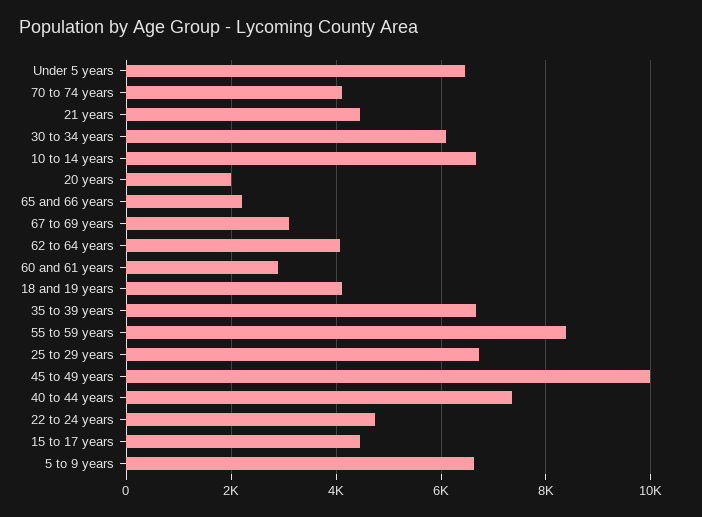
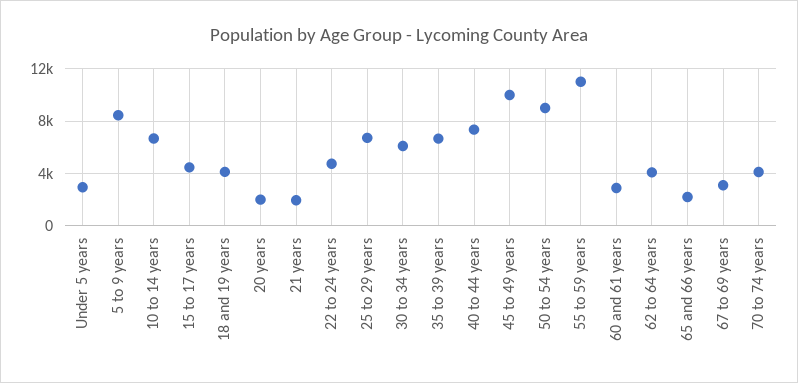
Under 5 years: 6400 -> 3000
21 years: 4400 -> 2000
55 to 59 years: 8400 -> 11000
5 to 9 years: 6600 -> 8500
50 to 54 years: none -> 9000

